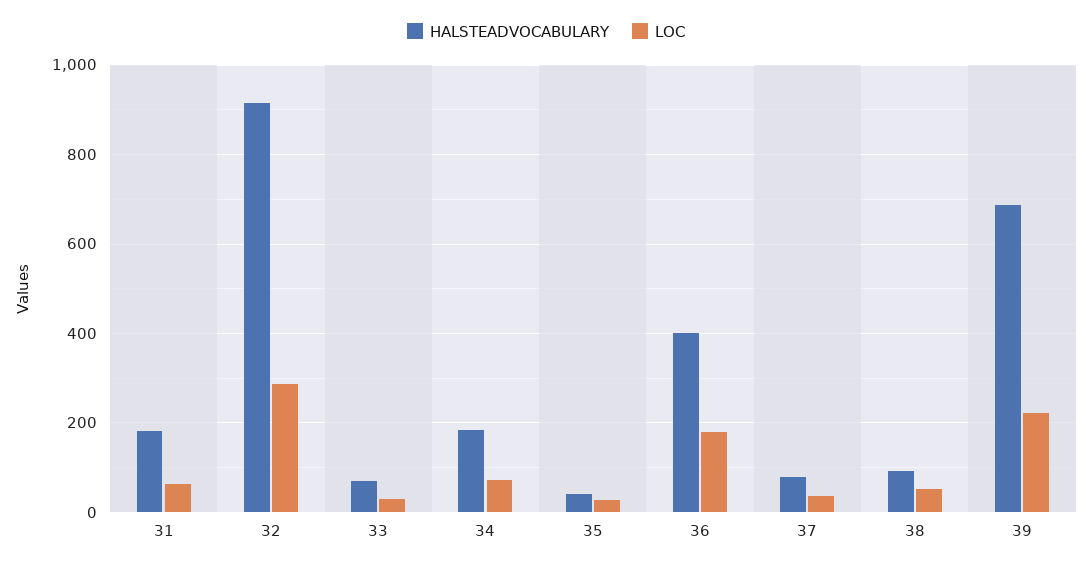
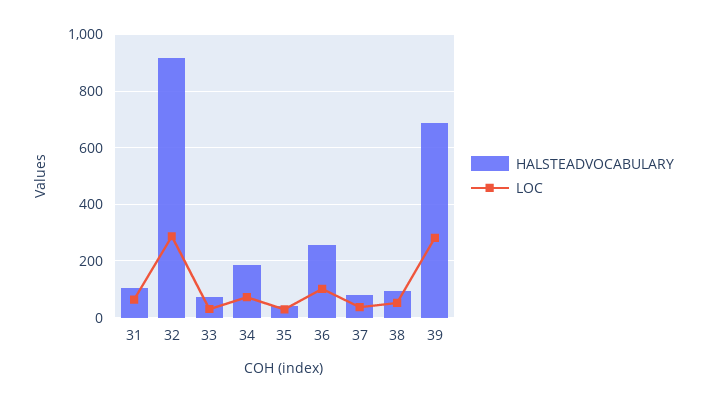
HALSTEADVOCABULARY, 31: 180 -> 100
HALSTEADVOCABULARY, 36: 400 -> 250
LOC, 36: 180 -> 100
LOC, 39: 220 -> 275

